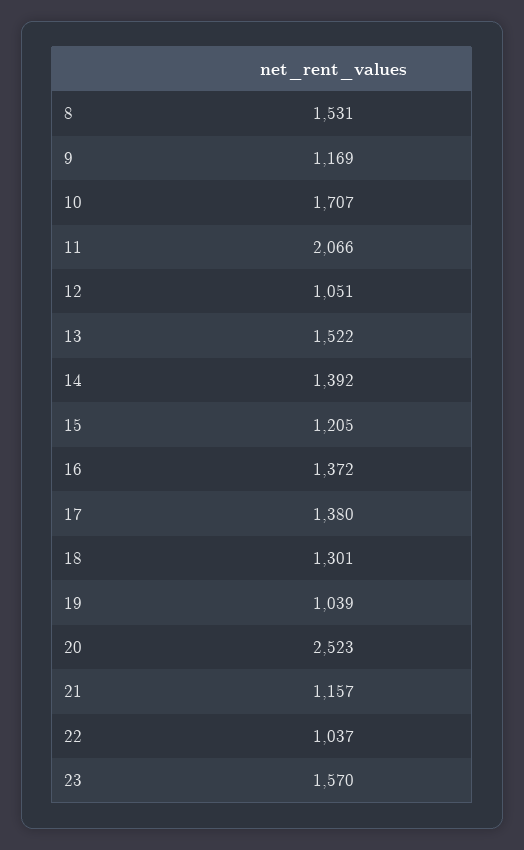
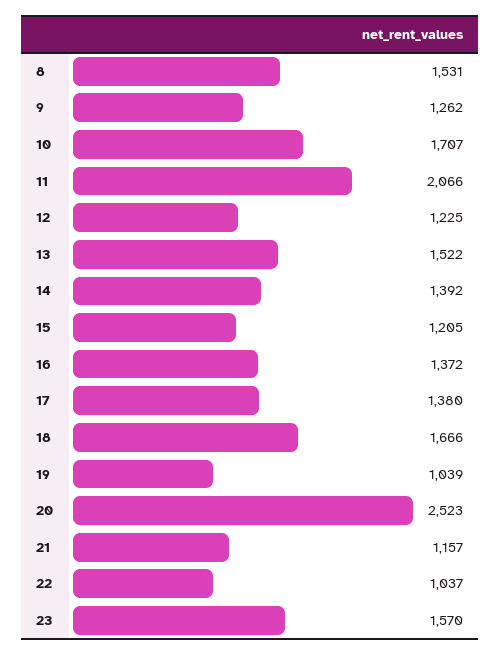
9: 1169 -> 1262
12: 1051 -> 1225
18: 1301 -> 1666

